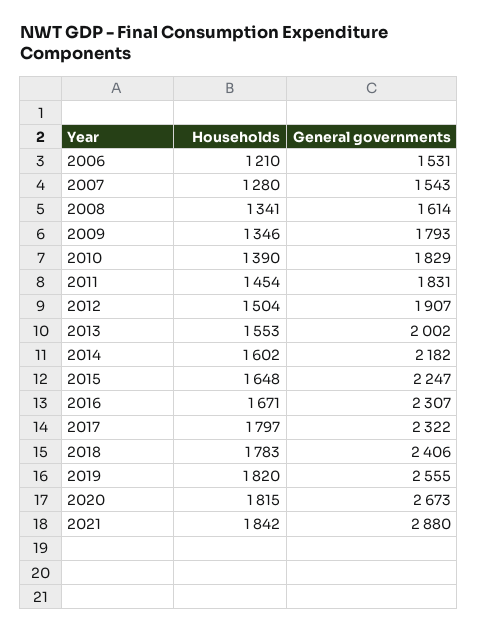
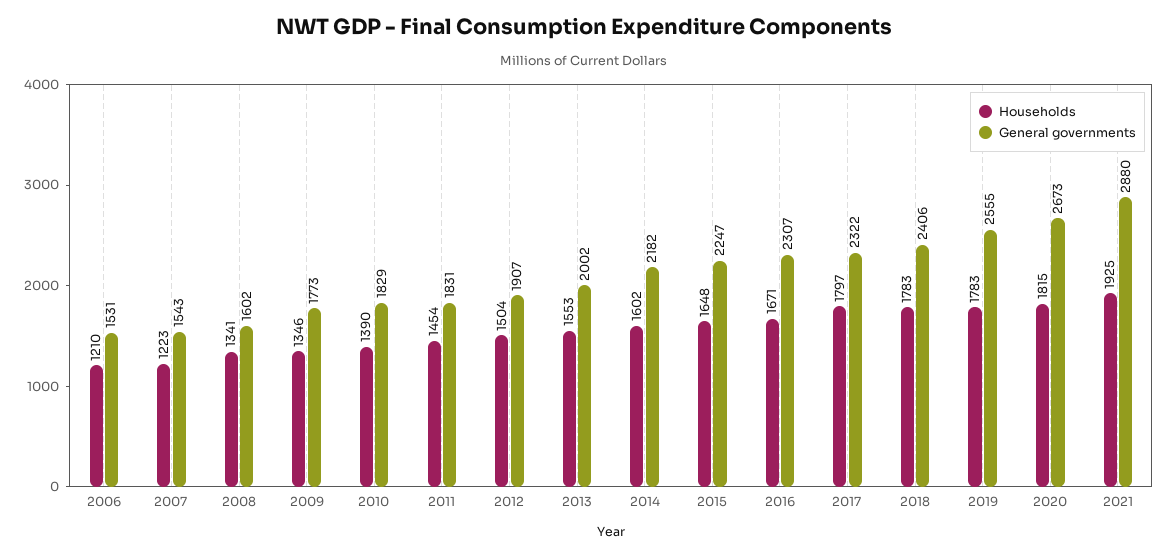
Households, 2007: 1280 -> 1223
General governments, 2008: 1614 -> 1602
General governments, 2009: 1793 -> 1773
Households, 2019: 1820 -> 1783
Households, 2021: 1842 -> 1925

